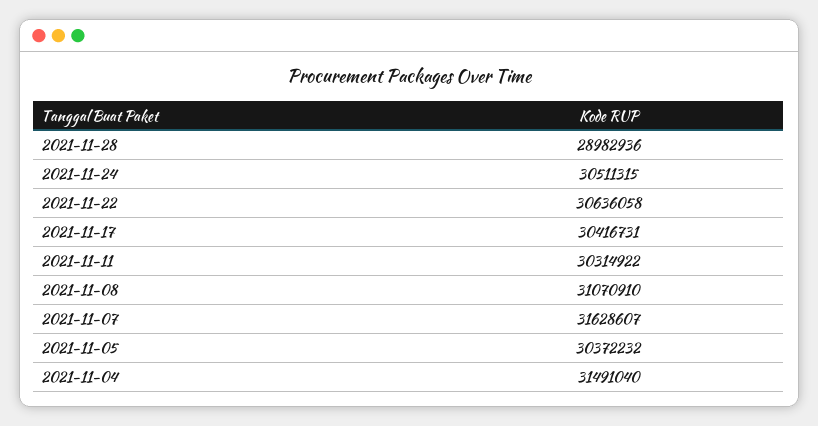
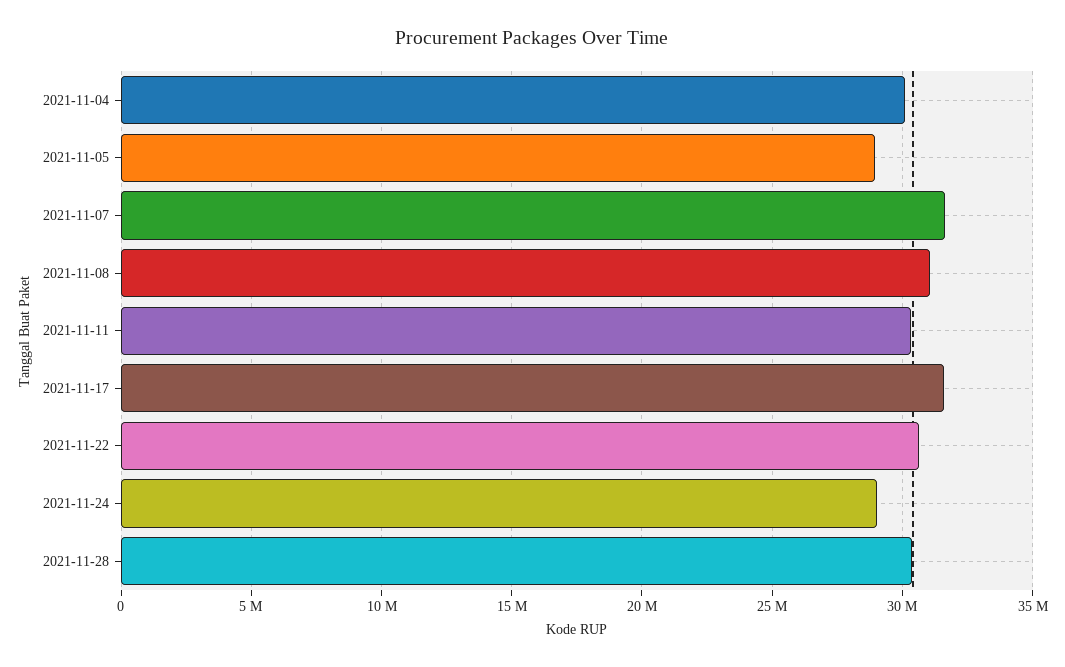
2021-11-28: 28982936 -> 30500000
2021-11-24: 30511315 -> 29000000
2021-11-17: 30416731 -> 31500000
2021-11-05: 30372232 -> 29000000
2021-11-04: 31491040 -> 30000000

